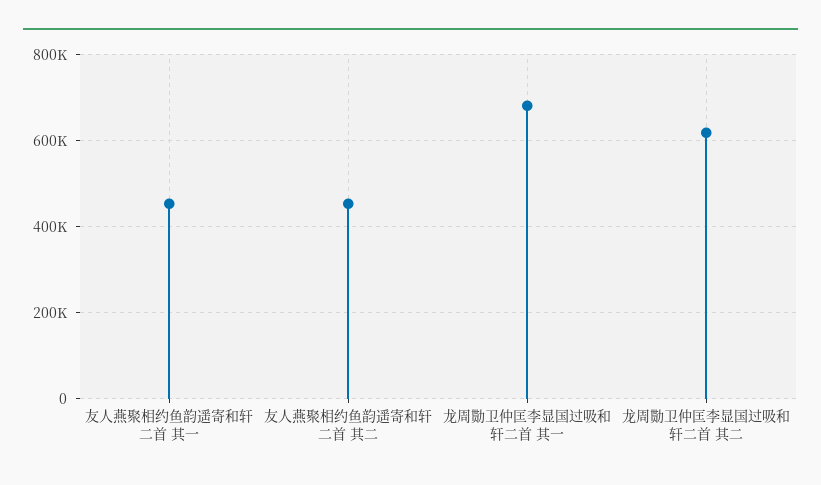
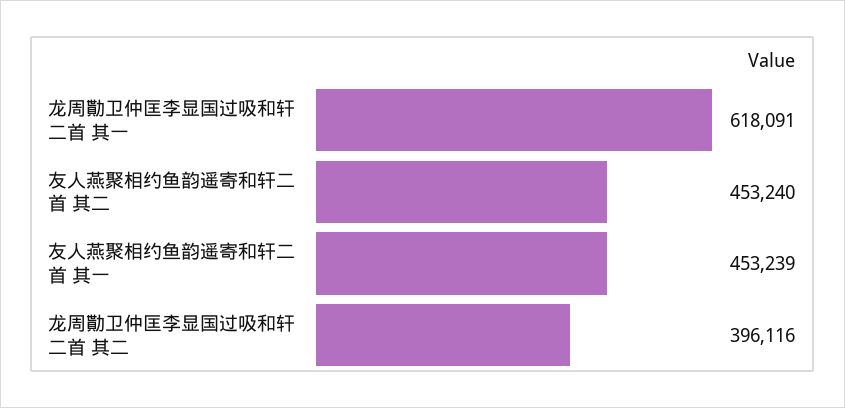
龙周勚卫仲匡李显国过吸和轩二首 其一: 680000 -> 618091
龙周勚卫仲匡李显国过吸和轩二首 其二: 620000 -> 396116

